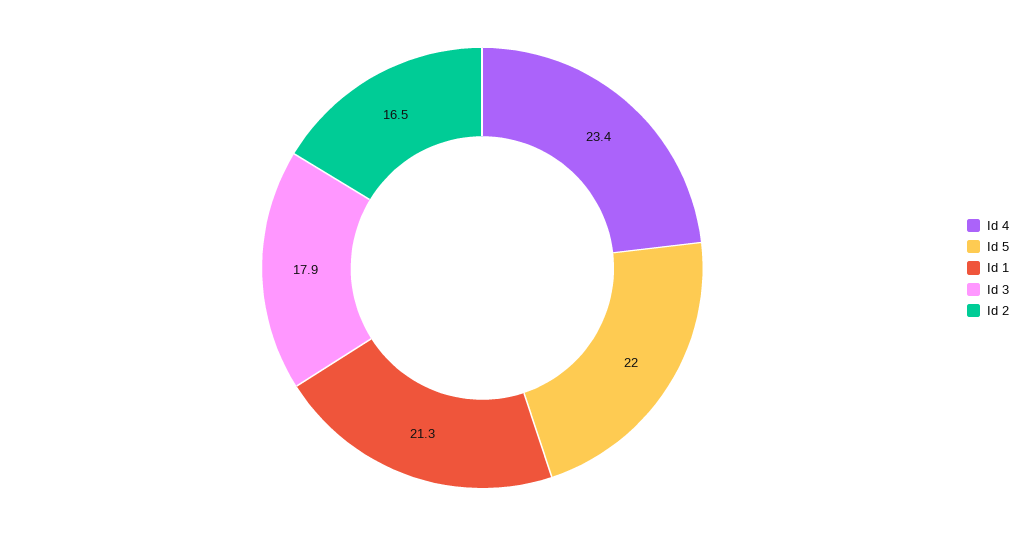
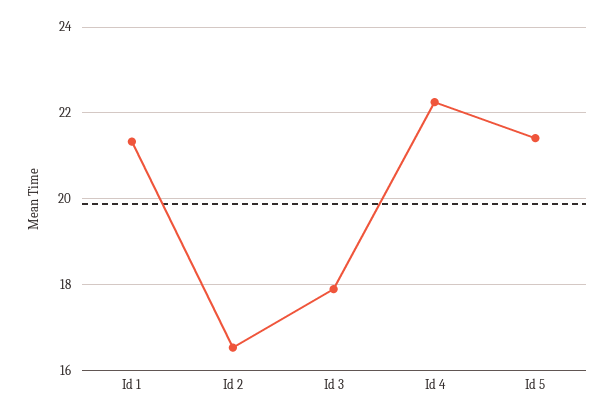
Id 4: 23.4 -> 22.2
Id 5: 22 -> 21.4

